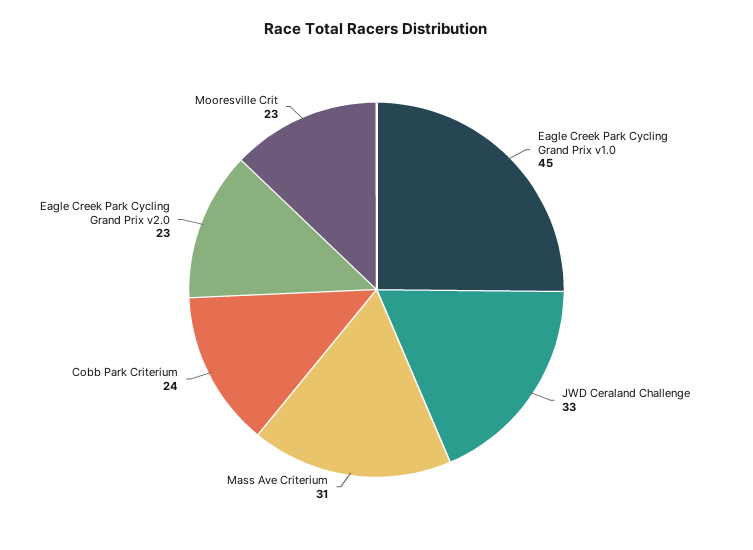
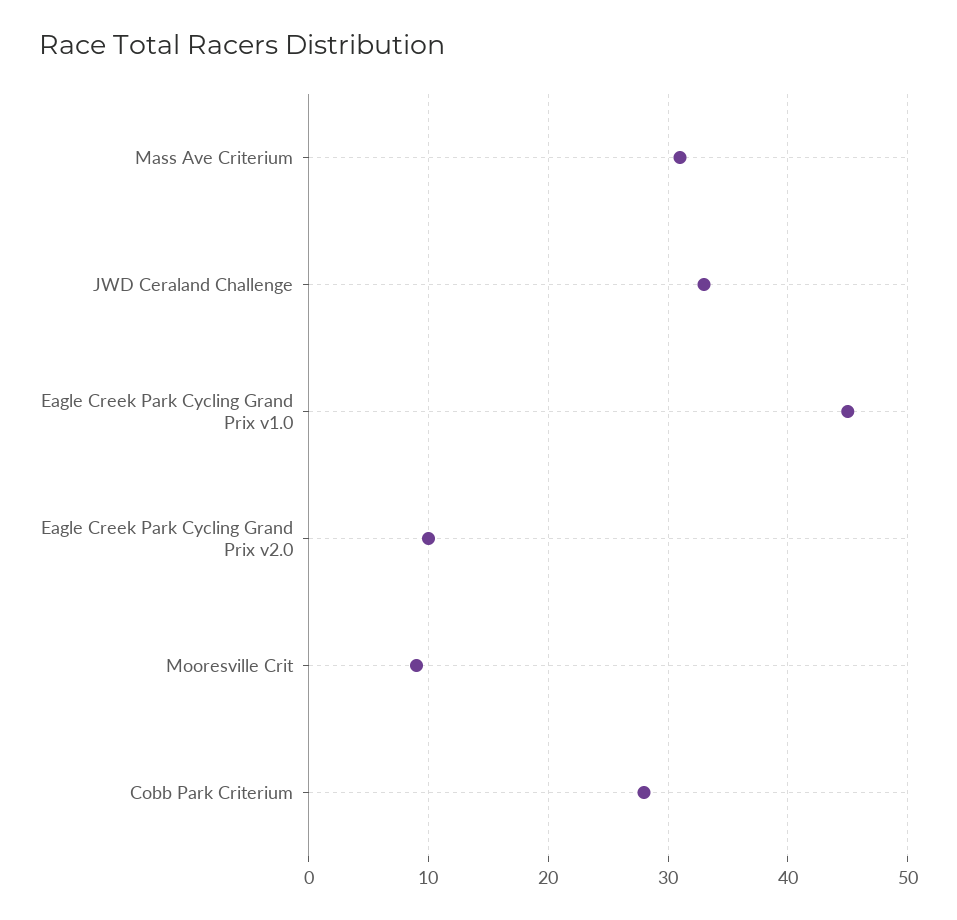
Cobb Park Criterium: 24 -> 28
Eagle Creek Park Cycling Grand Prix v2.0: 23 -> 10
Mooresville Crit: 23 -> 9

